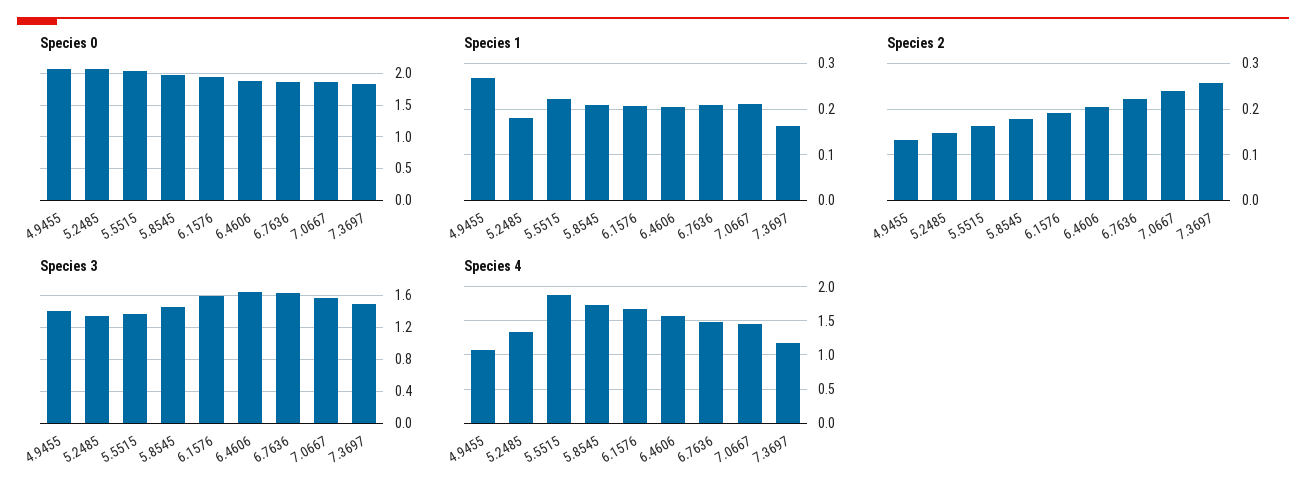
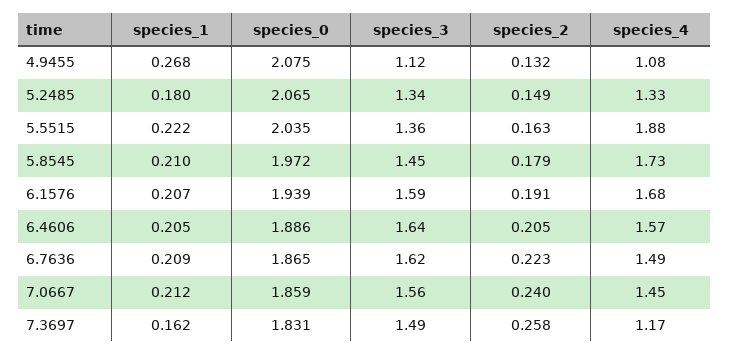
Species 3, 4.9455: 1.4 -> 1.12

